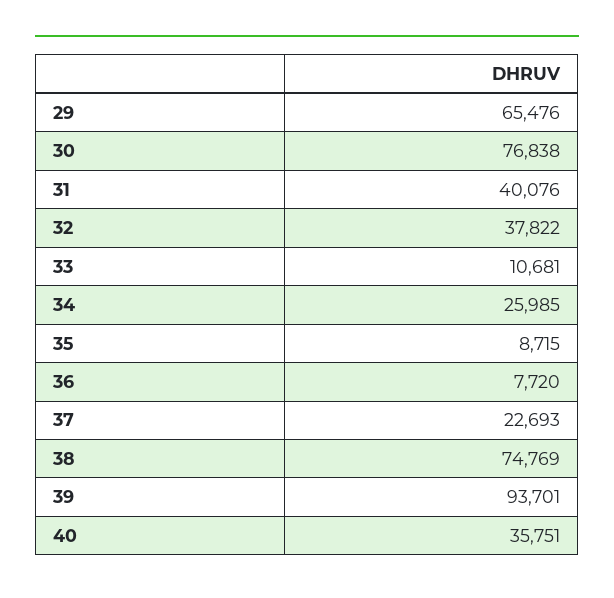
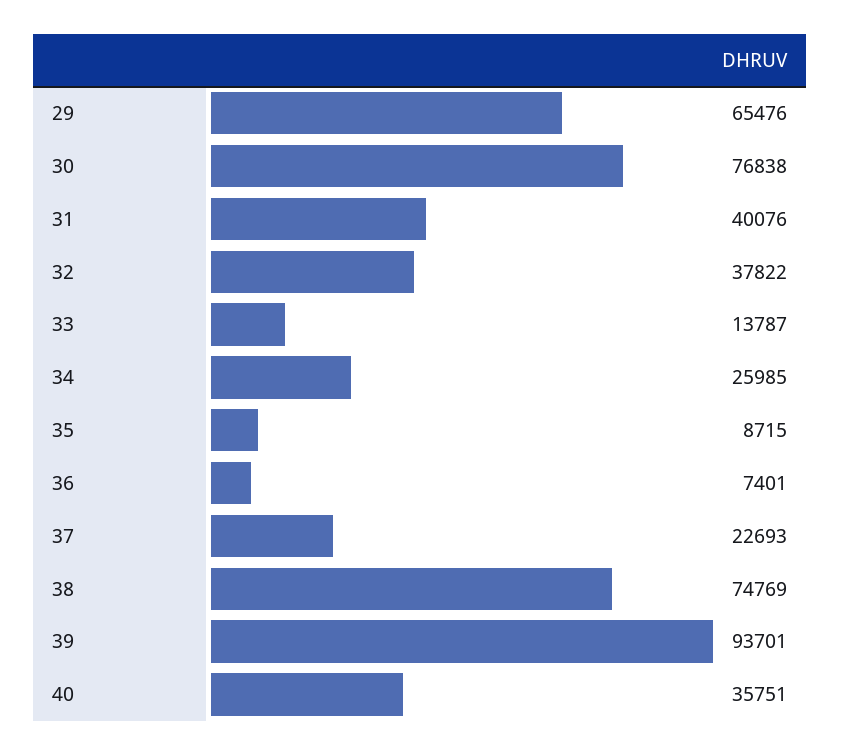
33: 10681 -> 13787
36: 7720 -> 7401

